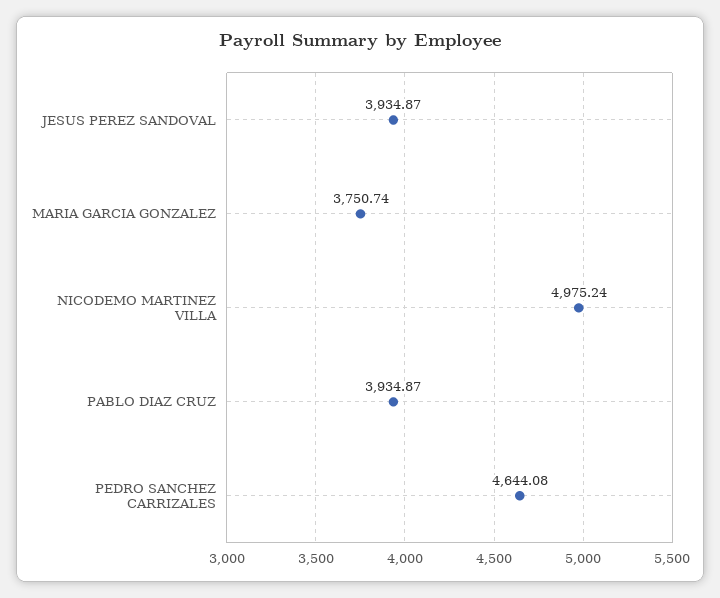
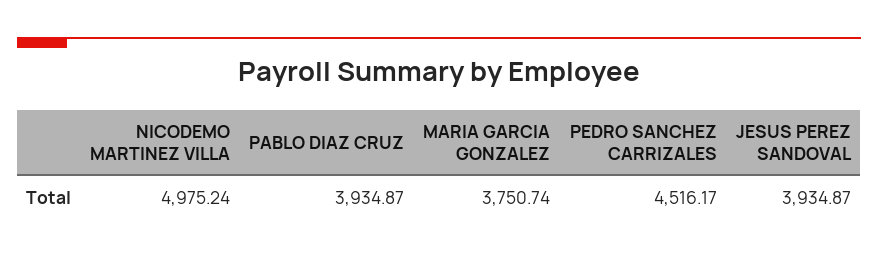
PEDRO SANCHEZ CARRIZALES: 4644.08 -> 4516.17

